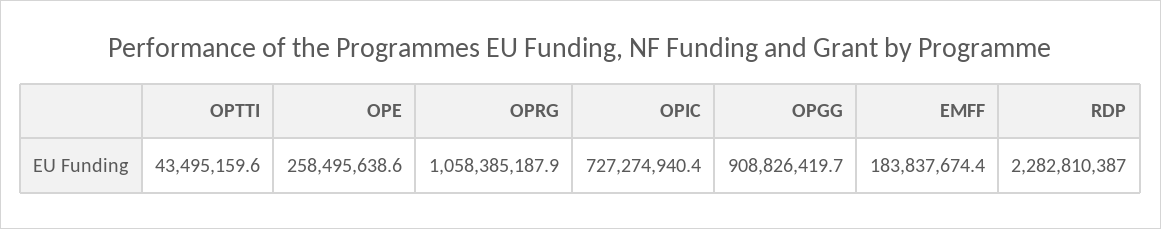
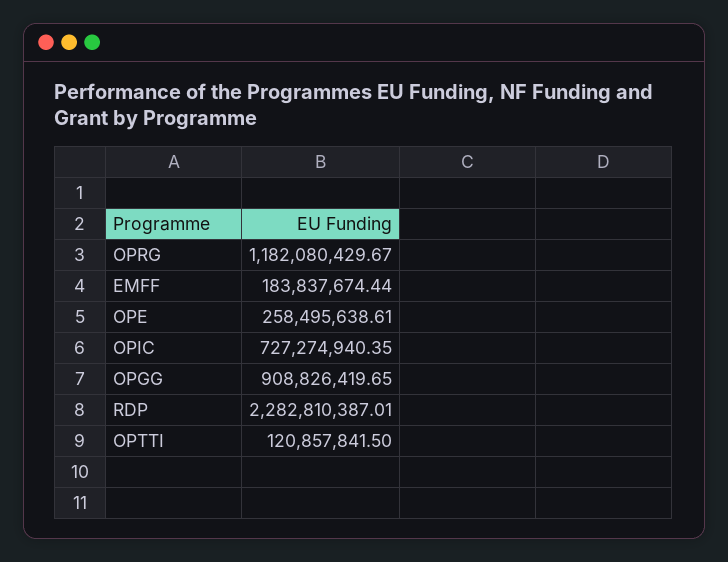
OPTTI: 43495159.6 -> 120857841.5
OPRG: 1058385187.9 -> 1182080429.67

